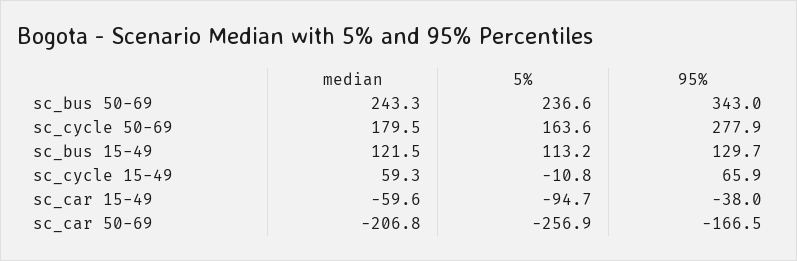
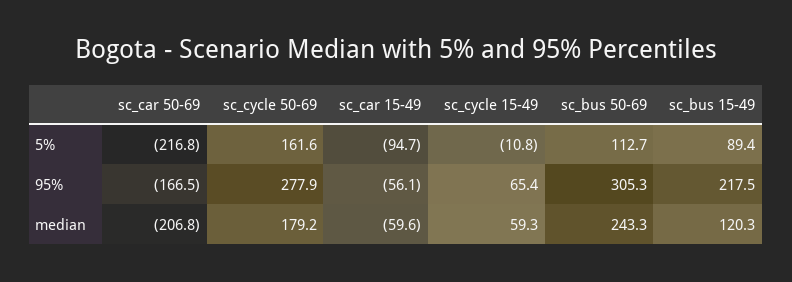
5%, sc_bus 50-69: 236.6 -> 112.7
95%, sc_bus 50-69: 343 -> 305.3
median, sc_cycle 50-69: 179.5 -> 179.2
5%, sc_cycle 50-69: 163.6 -> 161.6
median, sc_bus 15-49: 121.5 -> 120.3
5%, sc_bus 15-49: 113.2 -> 89.4
95%, sc_bus 15-49: 129.7 -> 217.5
95%, sc_cycle 15-49: 65.9 -> 65.4
95%, sc_car 15-49: -38 -> -56.1
5%, sc_car 50-69: -256.9 -> -216.8

